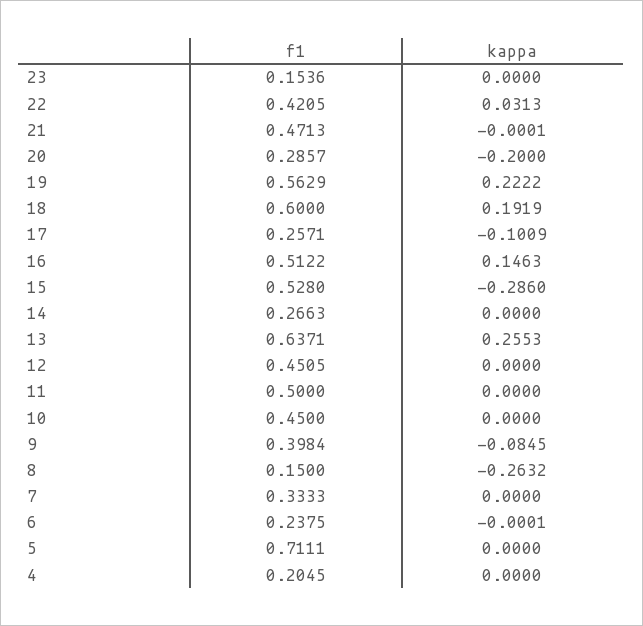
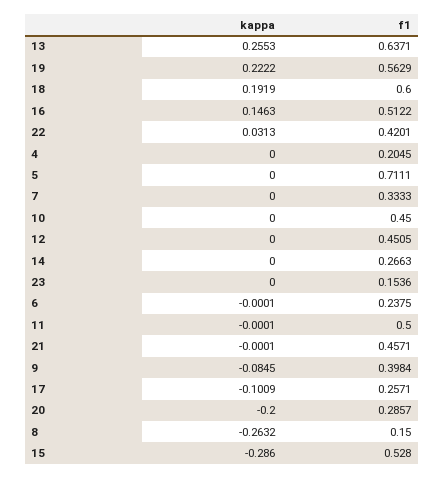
f1, 22: 0.4205 -> 0.4201
f1, 21: 0.4713 -> 0.4571
kappa, 11: 0 -> -0.0001

